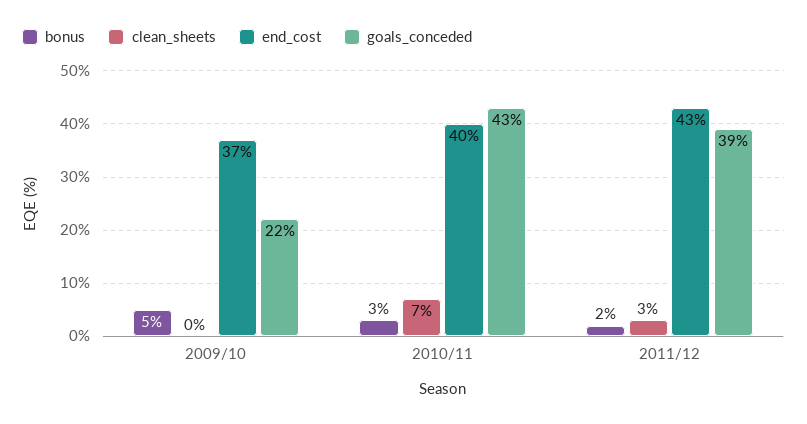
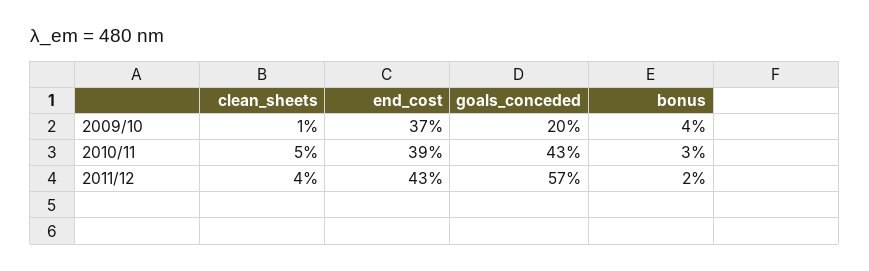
bonus, 2009/10: 5 -> 4
clean_sheets, 2009/10: 0 -> 1
goals_conceded, 2009/10: 22 -> 20
clean_sheets, 2010/11: 7 -> 5
end_cost, 2010/11: 40 -> 39
clean_sheets, 2011/12: 3 -> 4
goals_conceded, 2011/12: 39 -> 57

